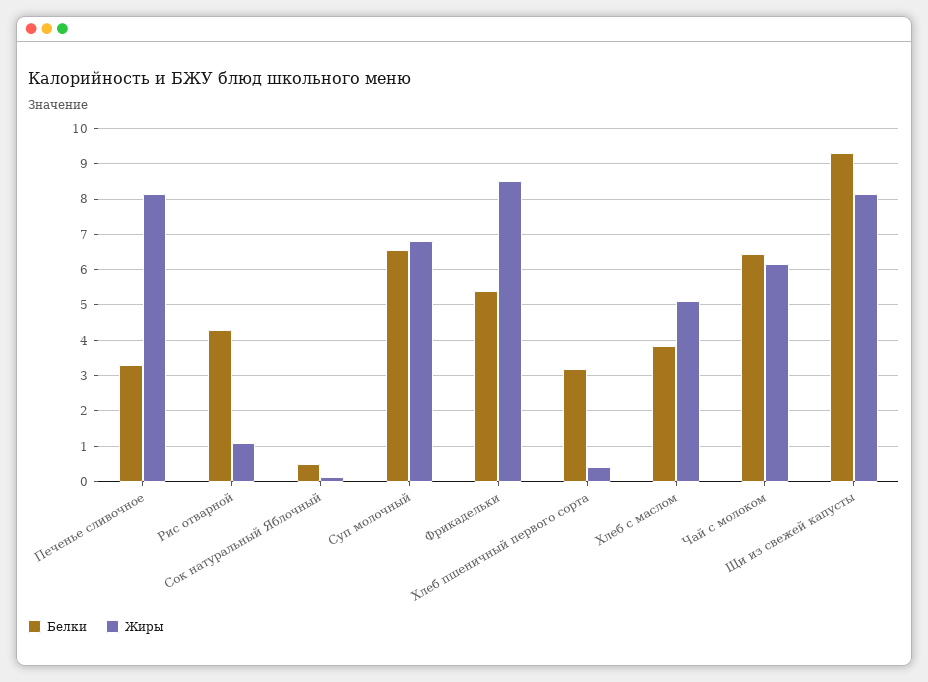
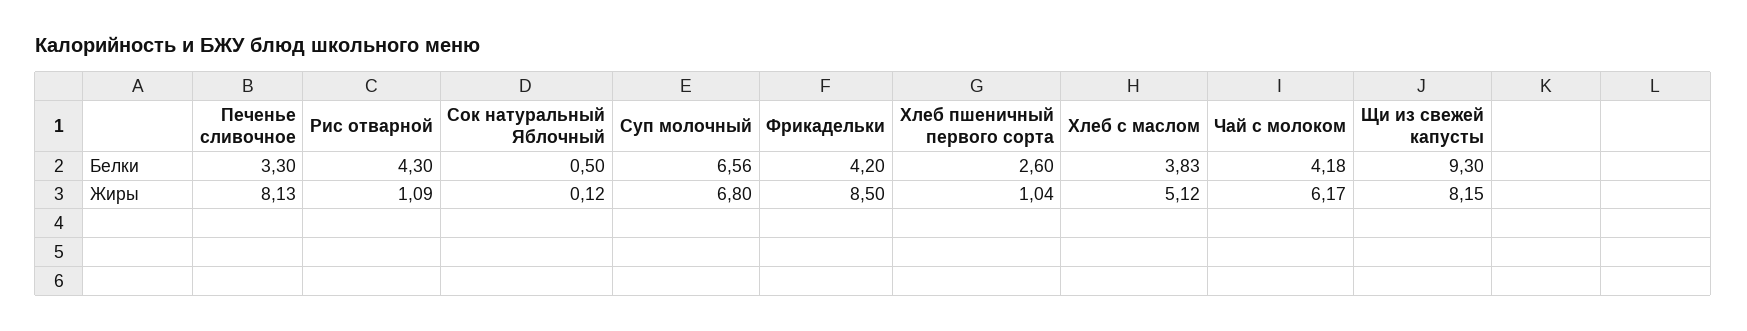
Белки, Фрикадельки: 5.4 -> 4.2
Белки, Хлеб пшеничный первого сорта: 3.2 -> 2.6
Жиры, Хлеб пшеничный первого сорта: 0.4 -> 1.04
Белки, Чай с молоком: 6.4 -> 4.18

